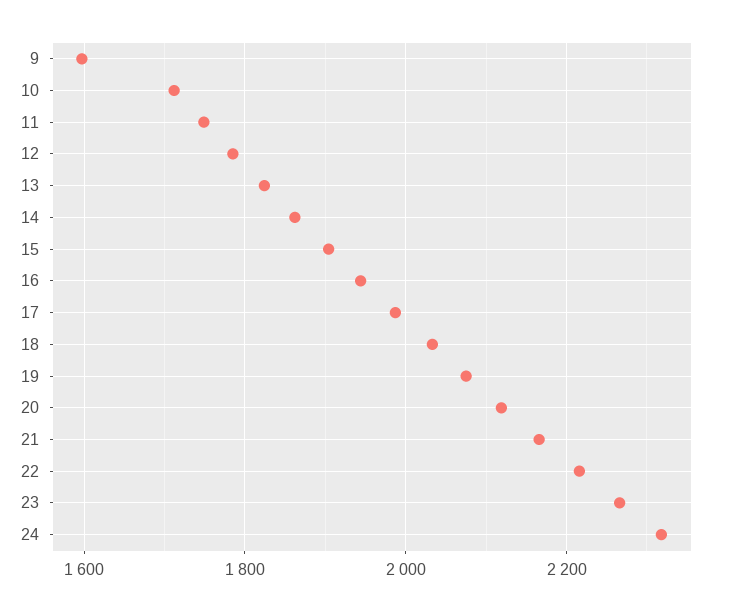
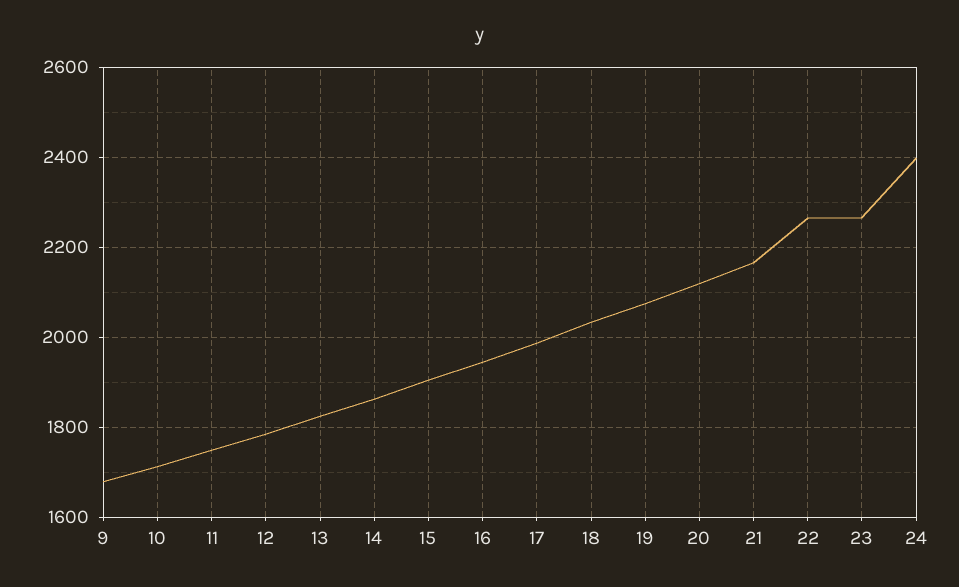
9: 1600 -> 1680
22: 2220 -> 2260
24: 2320 -> 2400

